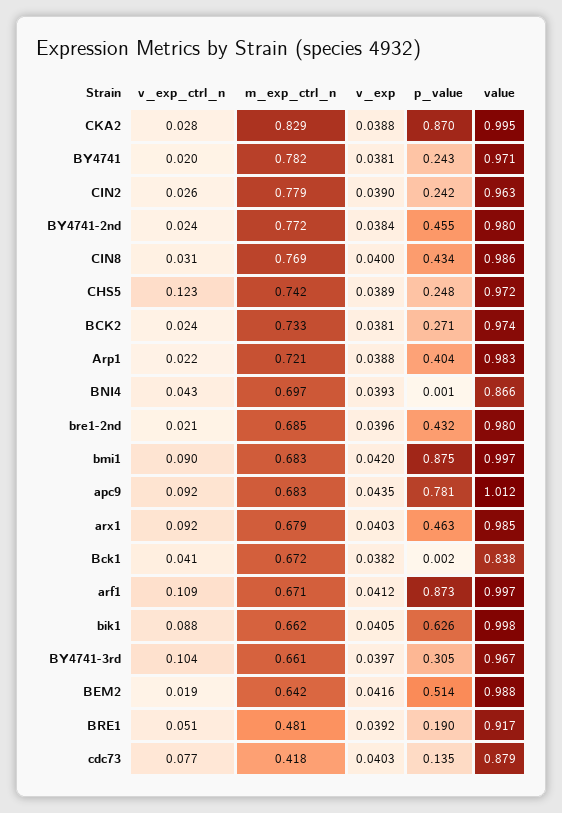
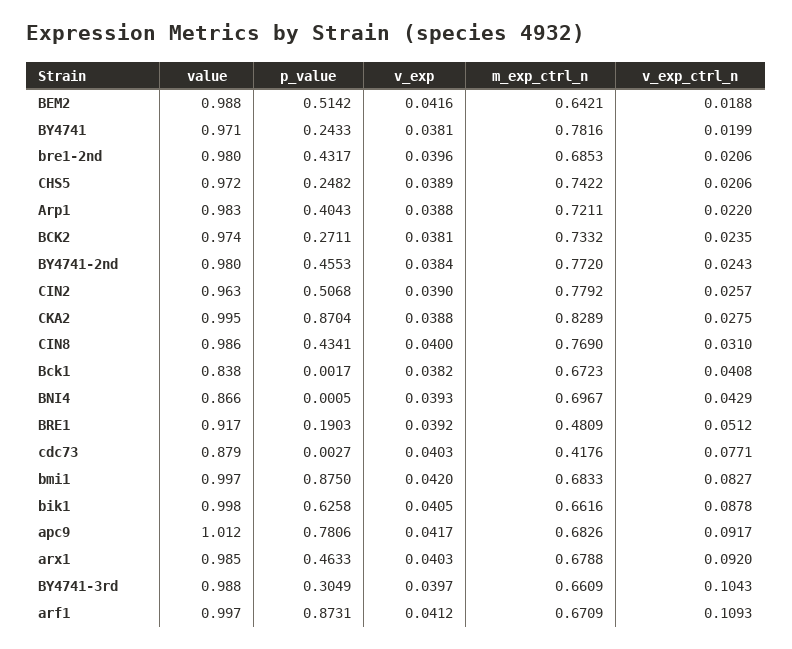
p_value, CIN2: 0.242 -> 0.5068
v_exp_ctrl_n, CHS5: 0.123 -> 0.0206
v_exp_ctrl_n, bmi1: 0.09 -> 0.0827
v_exp, apc9: 0.0435 -> 0.0417
value, BY4741-3rd: 0.967 -> 0.988
p_value, cdc73: 0.135 -> 0.0027

